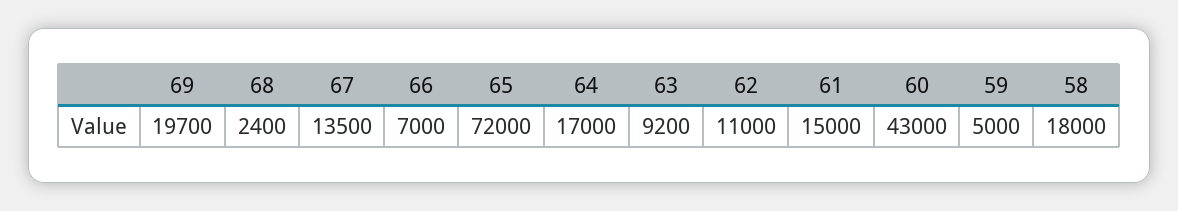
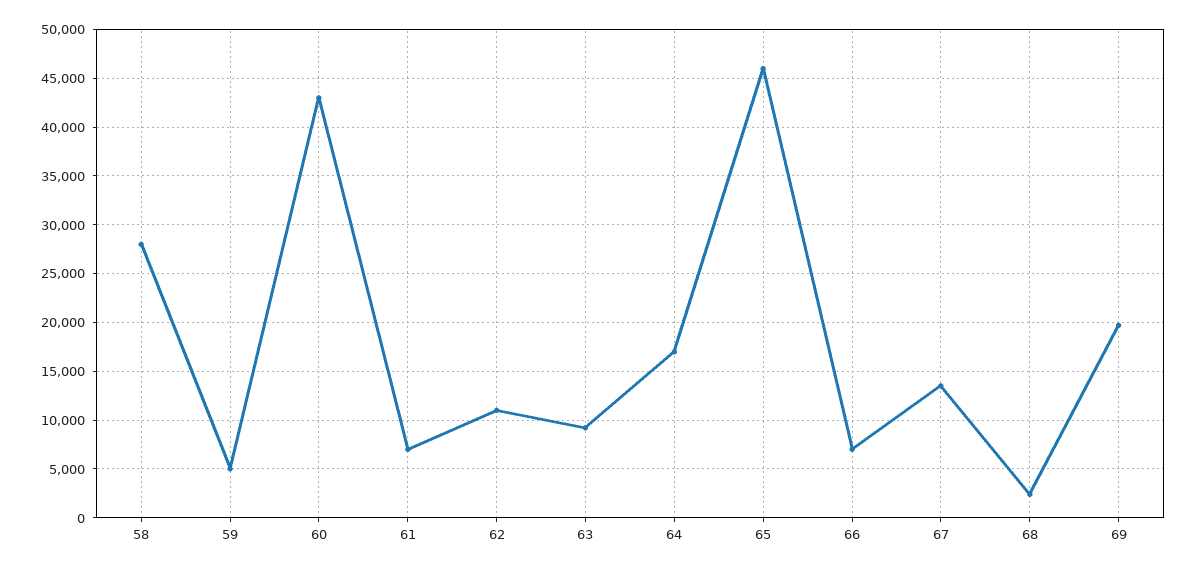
65: 72000 -> 46000
61: 15000 -> 7000
58: 18000 -> 28000

